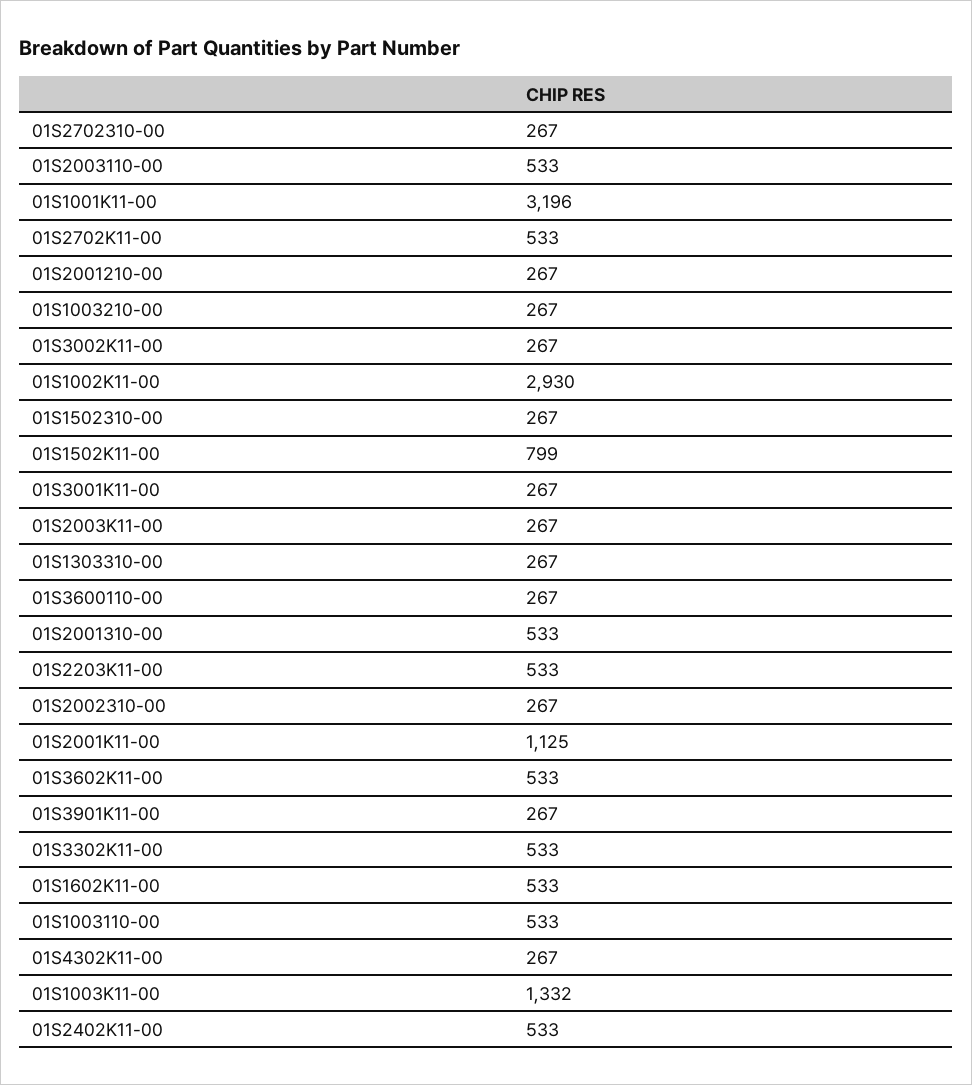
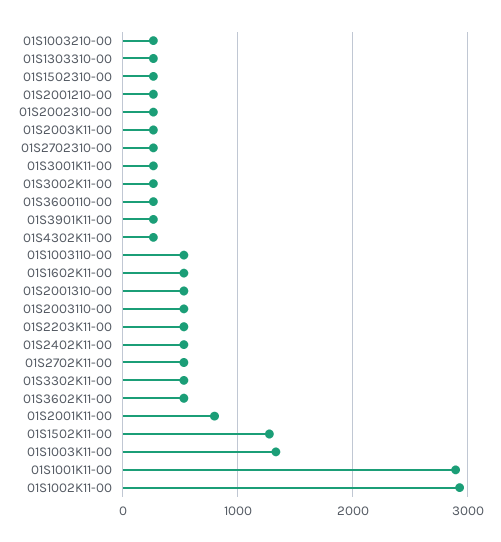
01S1001K11-00: 3196 -> 2900
01S1502K11-00: 799 -> 1300
01S2001K11-00: 1125 -> 800

